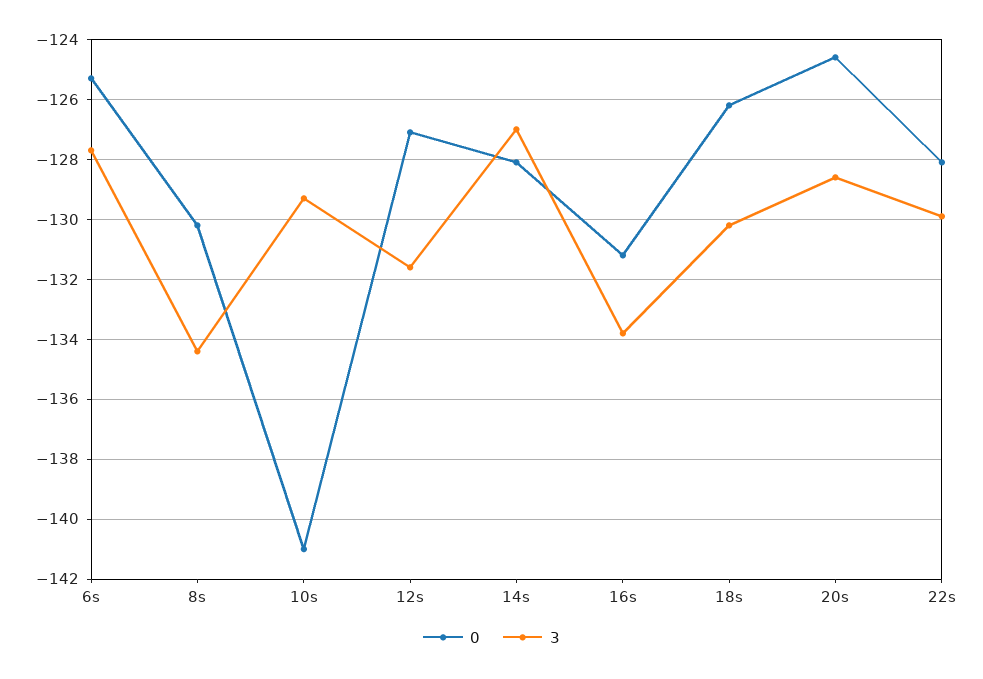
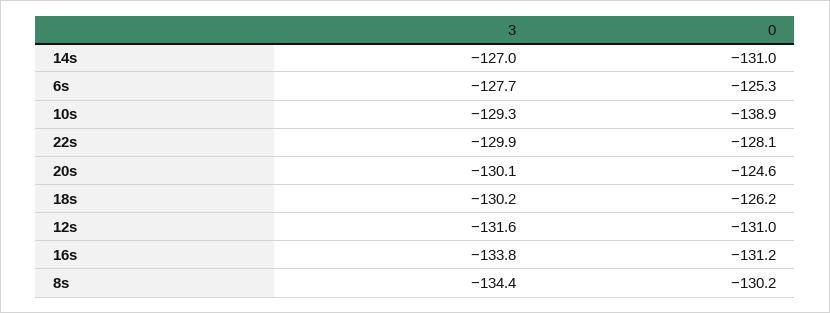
0, 10s: -141 -> -138.9
0, 12s: -127 -> -131
0, 14s: -128 -> -131
3, 20s: -128.5 -> -130.1

